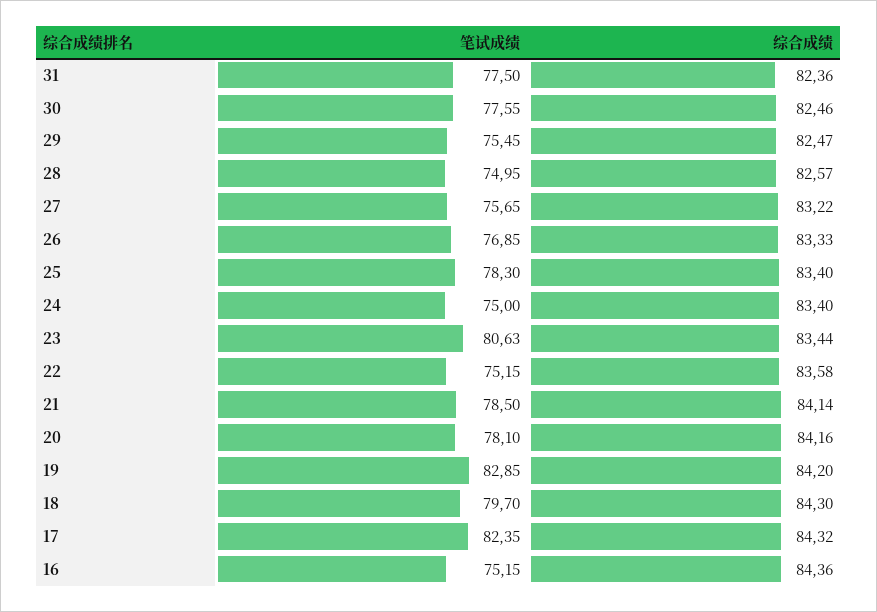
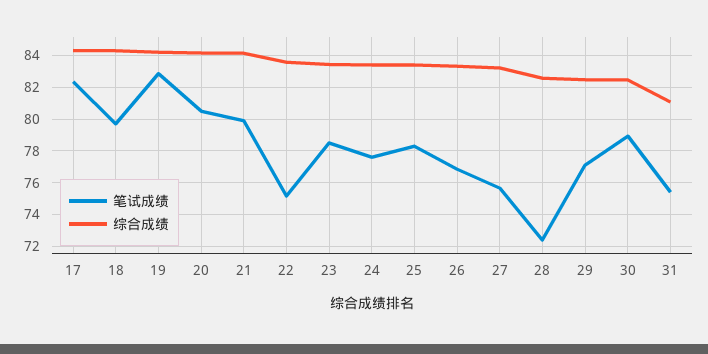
笔试成绩, 31: 77.5 -> 75.5
综合成绩, 31: 82.36 -> 81
笔试成绩, 30: 77.55 -> 79
笔试成绩, 29: 75.45 -> 77
笔试成绩, 28: 74.95 -> 72.5
笔试成绩, 24: 75 -> 77.5
笔试成绩, 23: 80.63 -> 78.5
笔试成绩, 21: 78.5 -> 80
笔试成绩, 20: 78.1 -> 80.5
笔试成绩, 16: 75.15 -> none
综合成绩, 16: 84.36 -> none

